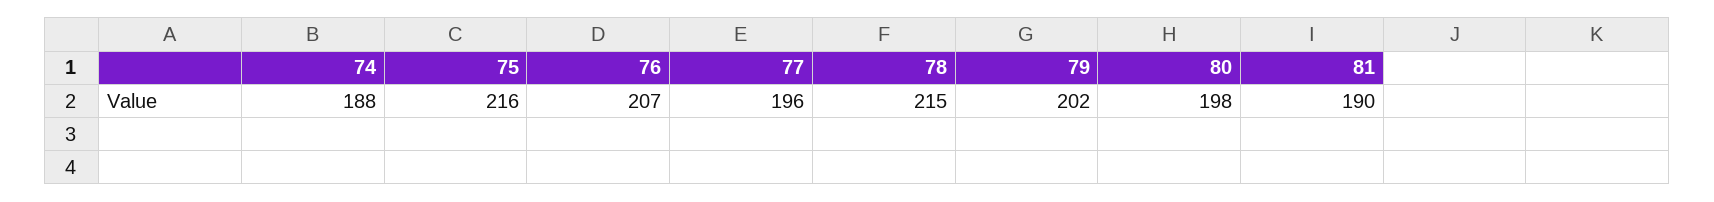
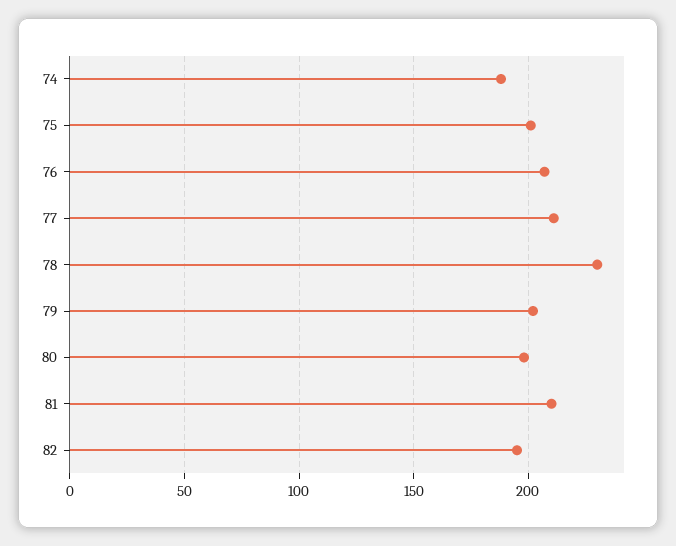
75: 216 -> 200
77: 196 -> 210
78: 215 -> 230
81: 190 -> 210
82: none -> 195

